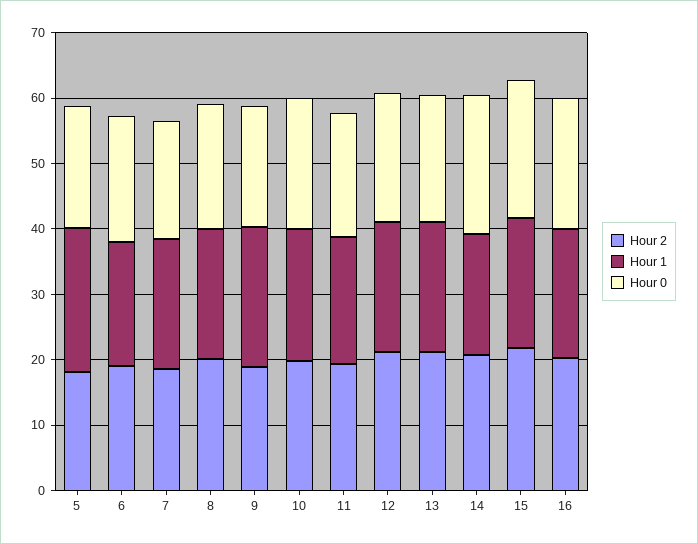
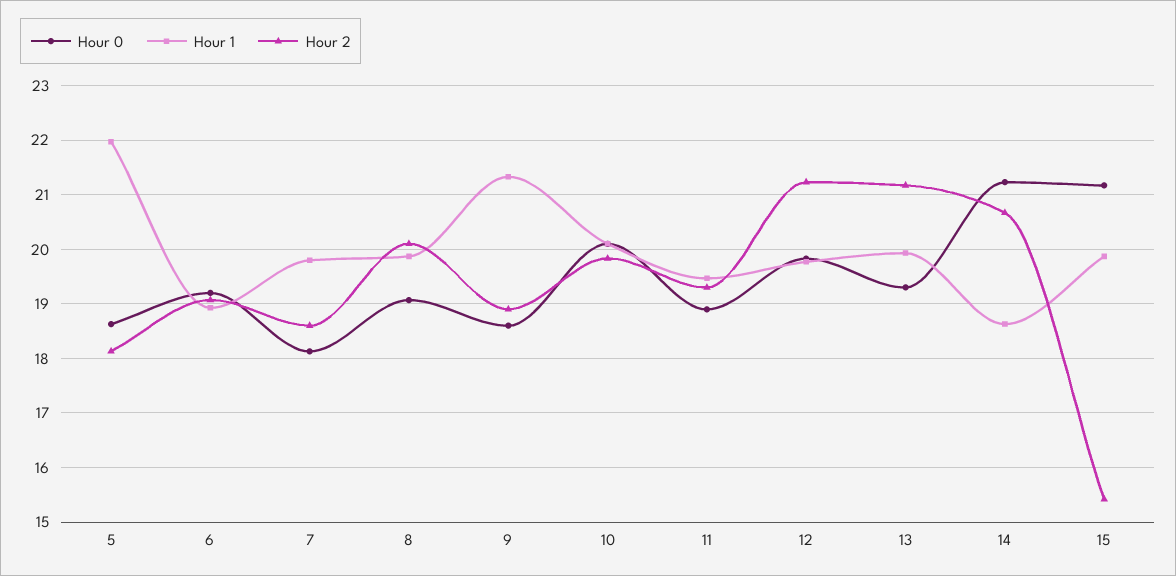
Hour 2, 15: 22 -> 15.4
Hour 2, 16: 20 -> none
Hour 1, 16: 20 -> none
Hour 0, 16: 20 -> none

